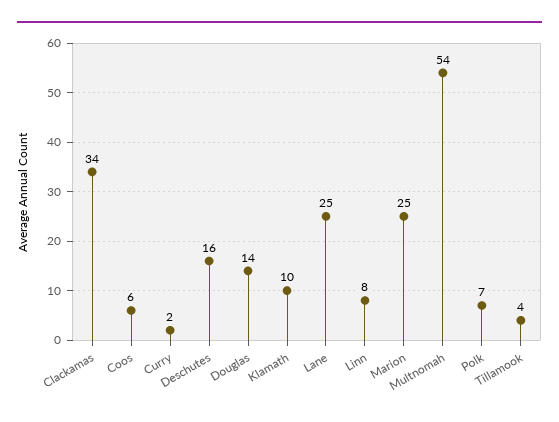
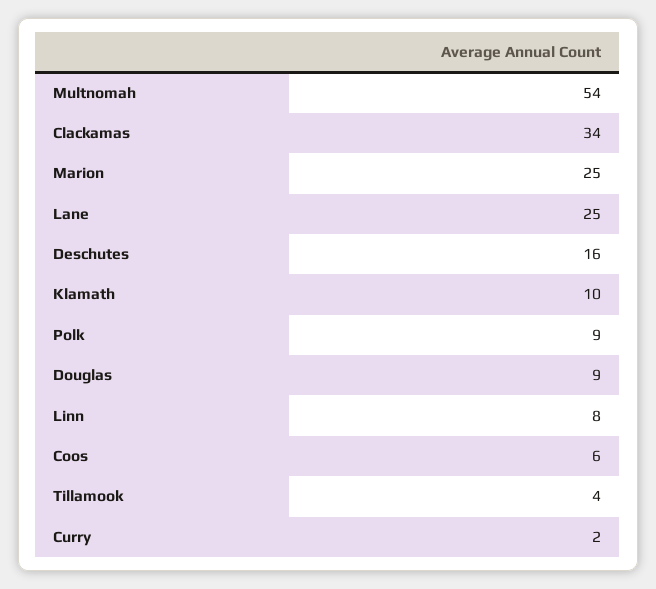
Douglas: 14 -> 9
Polk: 7 -> 9

